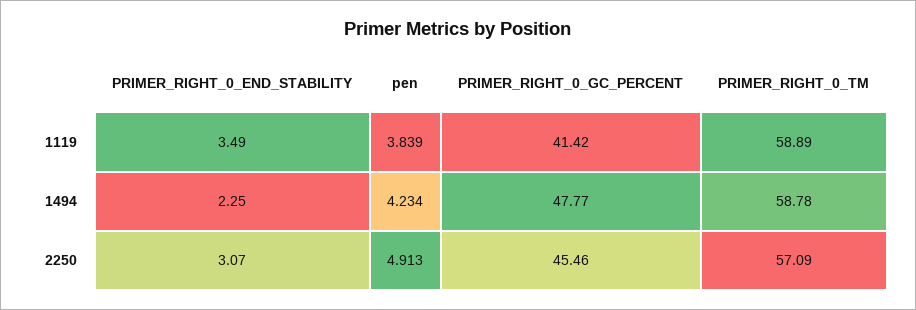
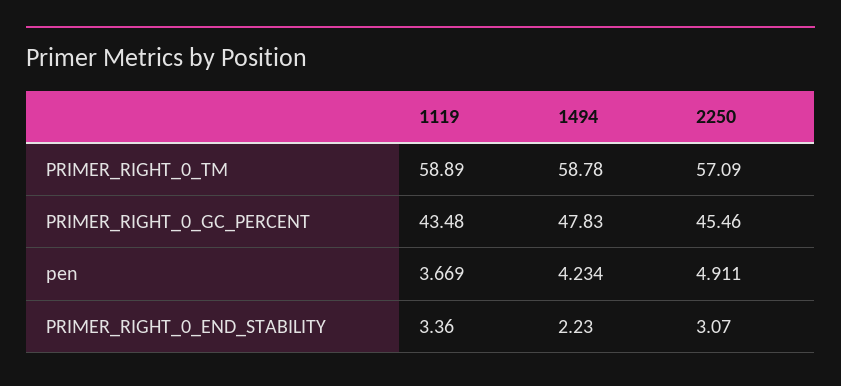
PRIMER_RIGHT_0_END_STABILITY, 1119: 3.49 -> 3.36
pen, 1119: 3.839 -> 3.669
PRIMER_RIGHT_0_GC_PERCENT, 1119: 41.42 -> 43.48
PRIMER_RIGHT_0_END_STABILITY, 1494: 2.25 -> 2.23
PRIMER_RIGHT_0_GC_PERCENT, 1494: 47.77 -> 47.83
pen, 2250: 4.913 -> 4.911

